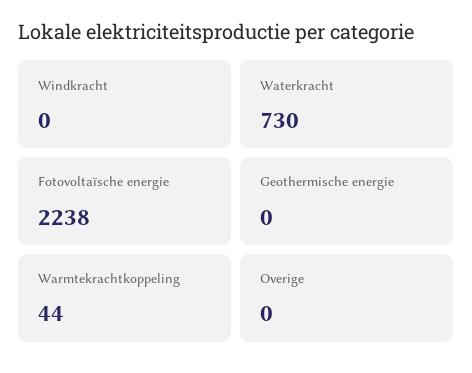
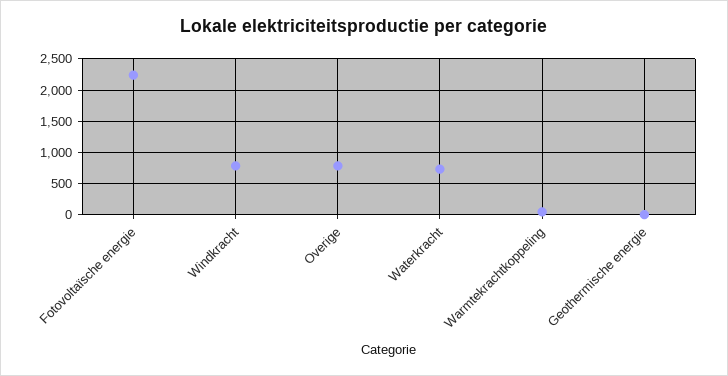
Windkracht: 0 -> 800
Overige: 0 -> 800

